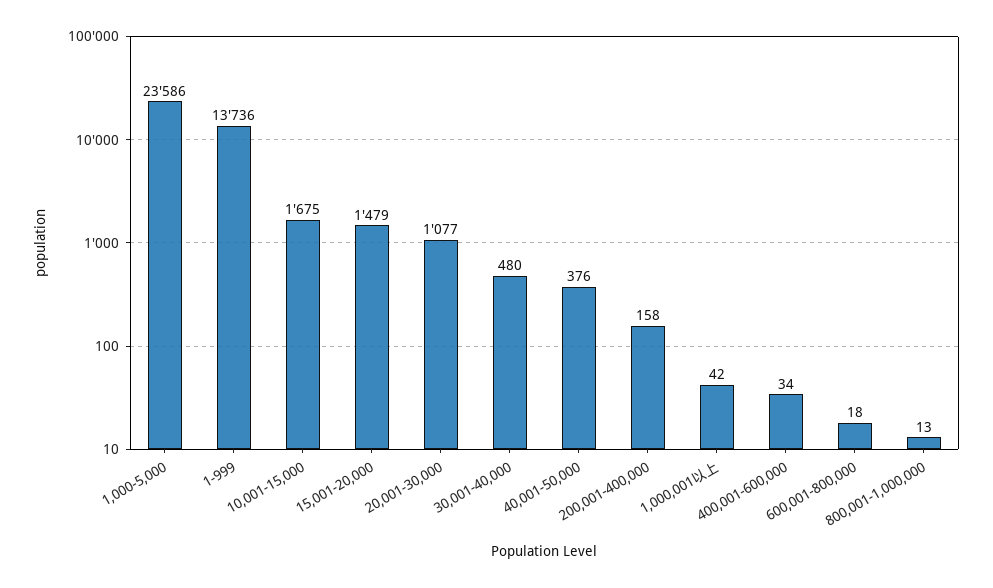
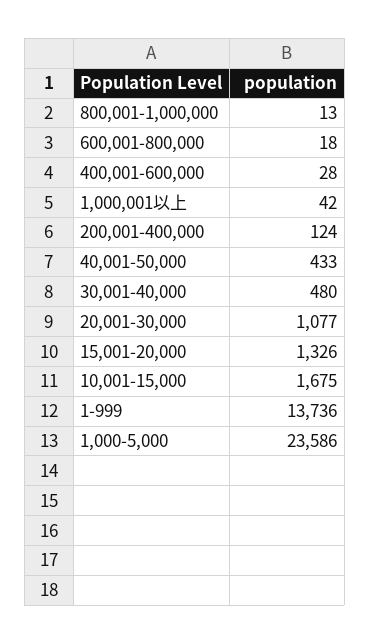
15,001-20,000: 1479 -> 1326
40,001-50,000: 376 -> 433
200,001-400,000: 158 -> 124
400,001-600,000: 34 -> 28

